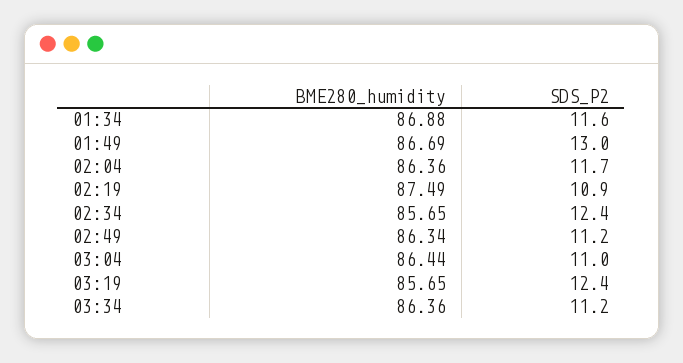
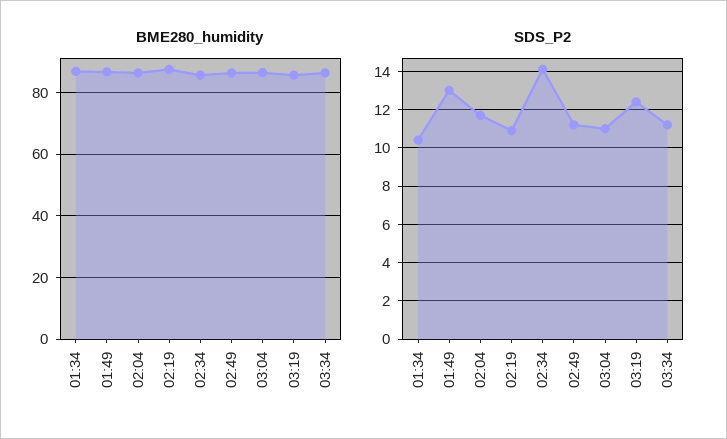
SDS_P2, 01:34: 11.6 -> 10.5
SDS_P2, 02:34: 12.4 -> 14

